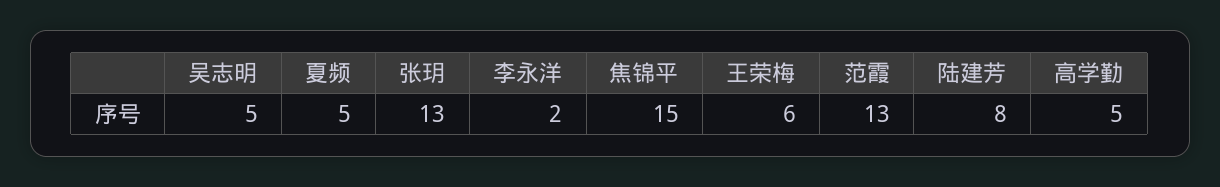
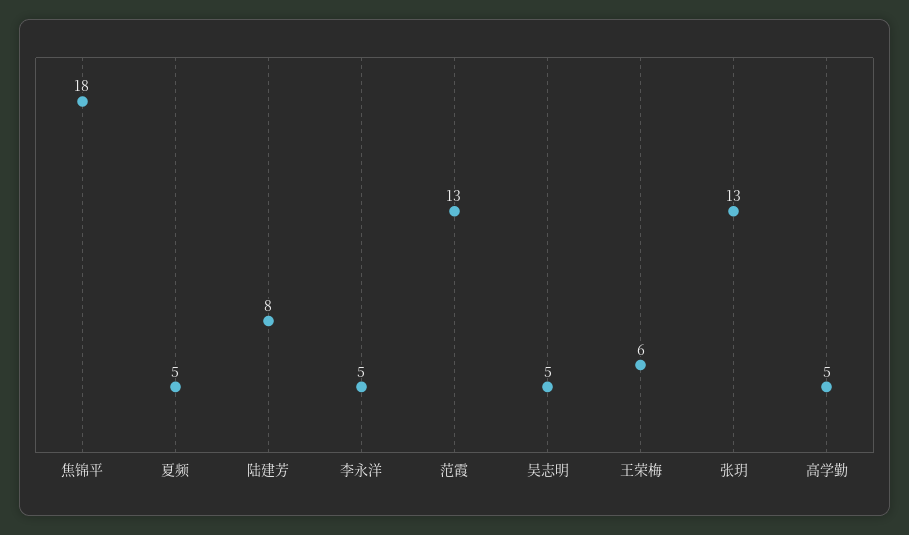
李永洋: 2 -> 5
焦锦平: 15 -> 18

